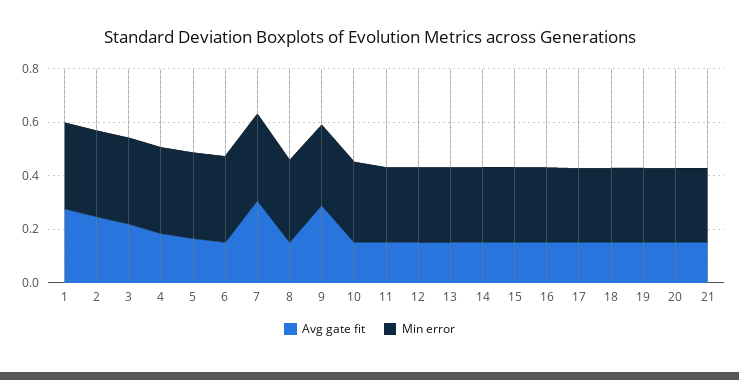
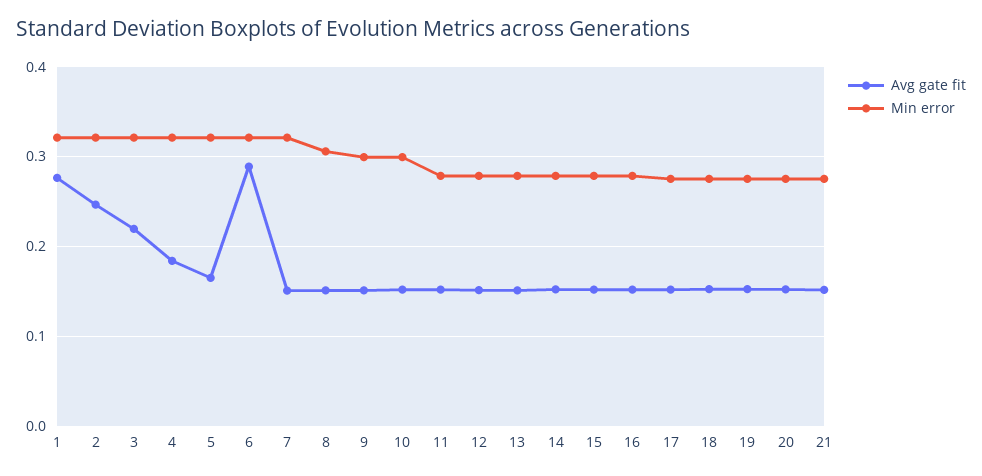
Avg gate fit, 6: 0.15 -> 0.29
Avg gate fit, 7: 0.3 -> 0.15
Avg gate fit, 9: 0.3 -> 0.15

